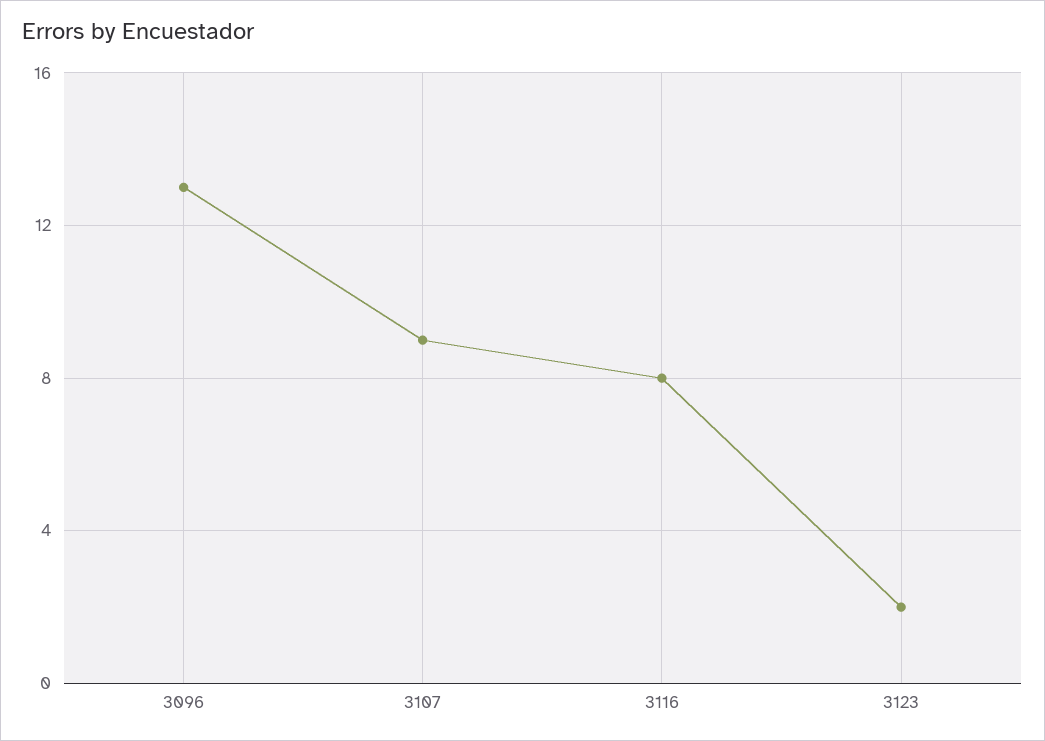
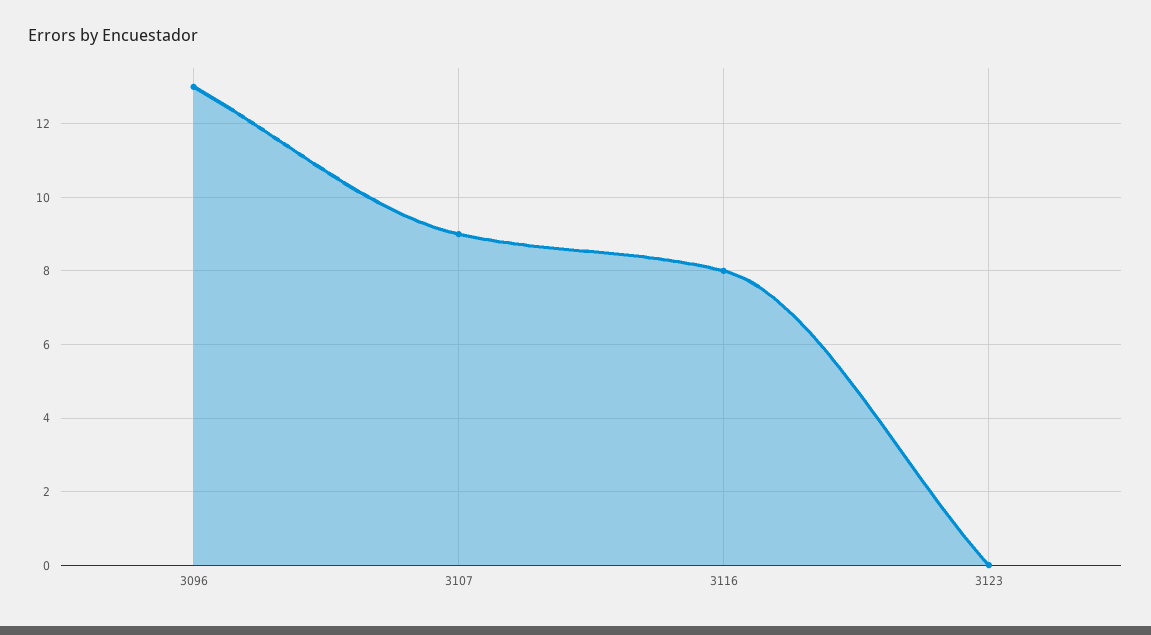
3123: 2 -> 0

